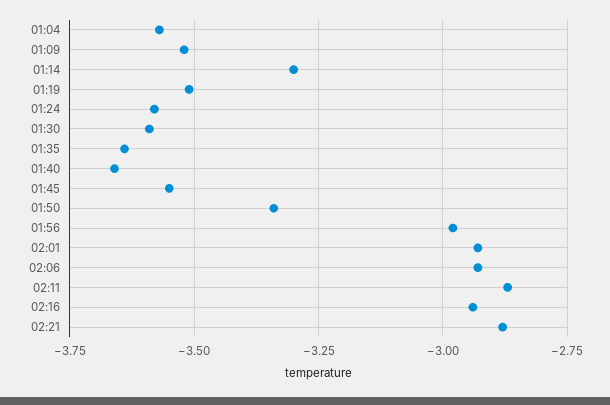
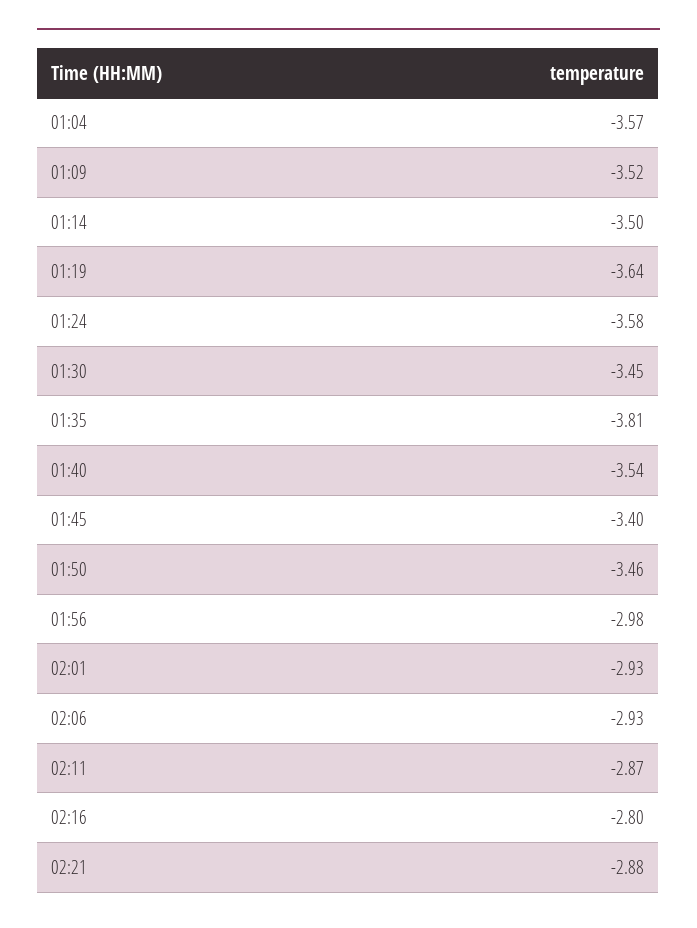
01:14: -3.3 -> -3.5
01:19: -3.5 -> -3.64
01:30: -3.6 -> -3.45
01:35: -3.65 -> -3.81
01:40: -3.65 -> -3.54
01:45: -3.55 -> -3.4
01:50: -3.35 -> -3.46
02:16: -2.95 -> -2.8

